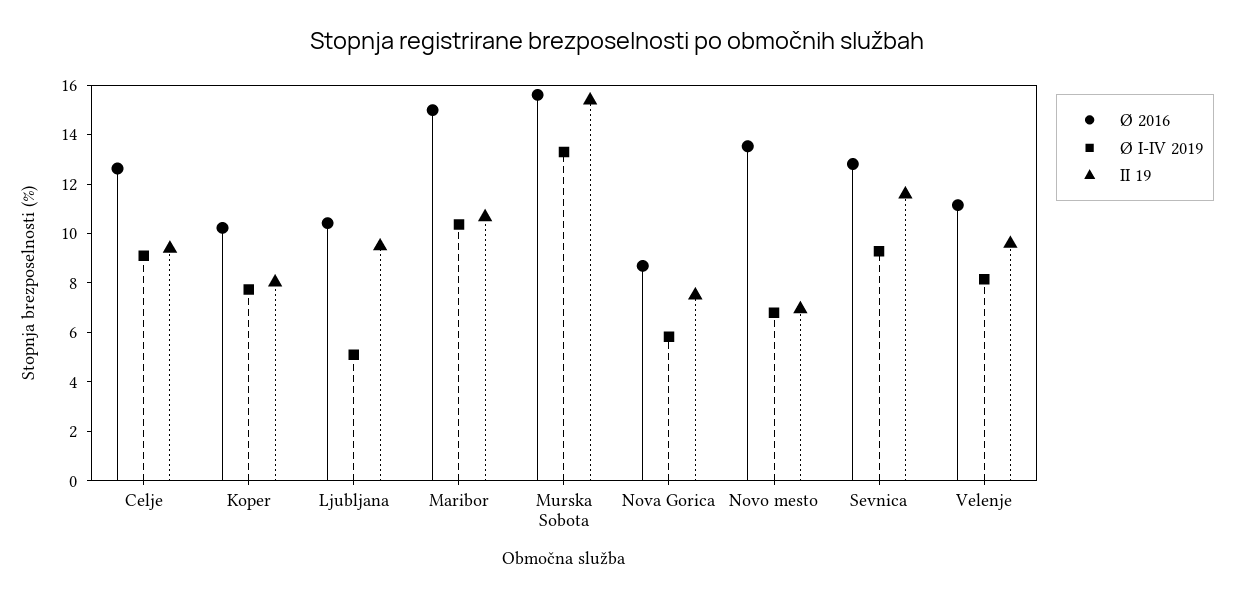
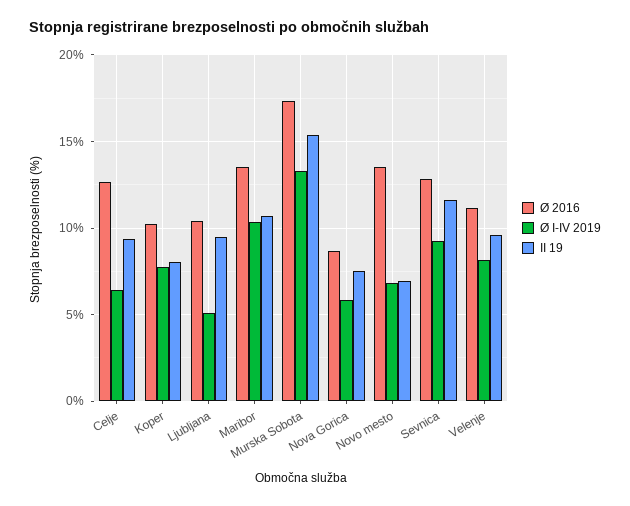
Ø I-IV 2019, Celje: 9 -> 6.5
Ø 2016, Maribor: 15 -> 13.5
Ø 2016, Murska Sobota: 15.5 -> 17.5

